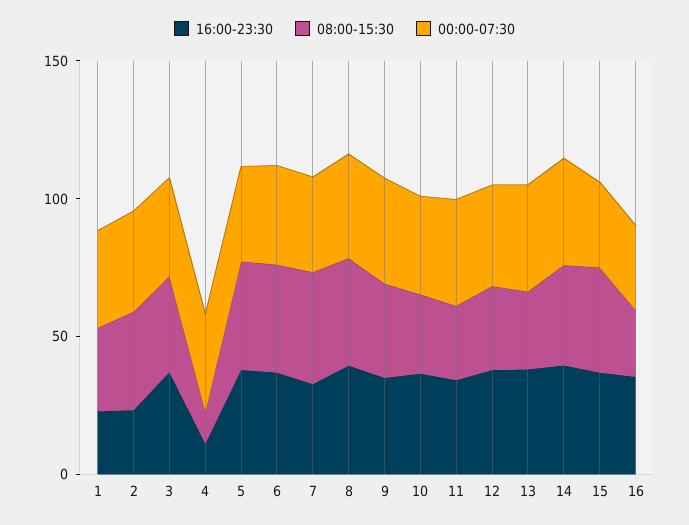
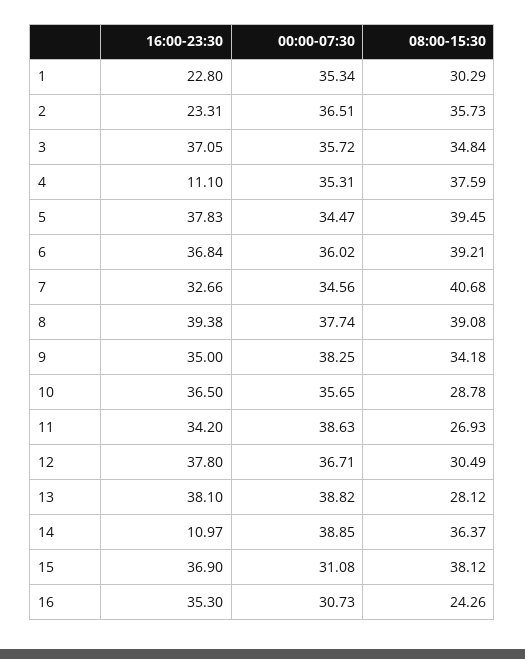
08:00-15:30, 4: 10 -> 37.59
16:00-23:30, 14: 40 -> 10.97

